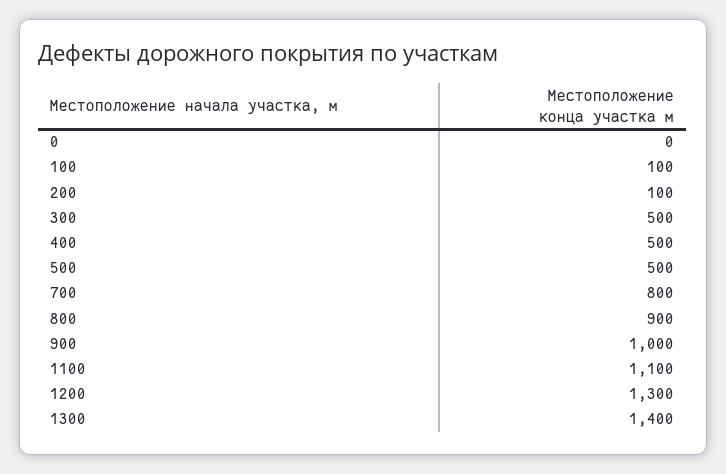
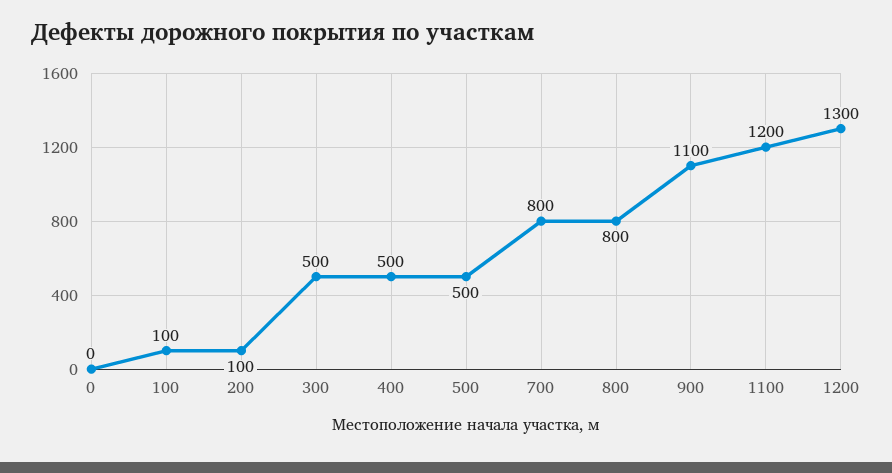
800: 900 -> 800
900: 1000 -> 1100
1100: 1100 -> 1200
1300: 1400 -> none

